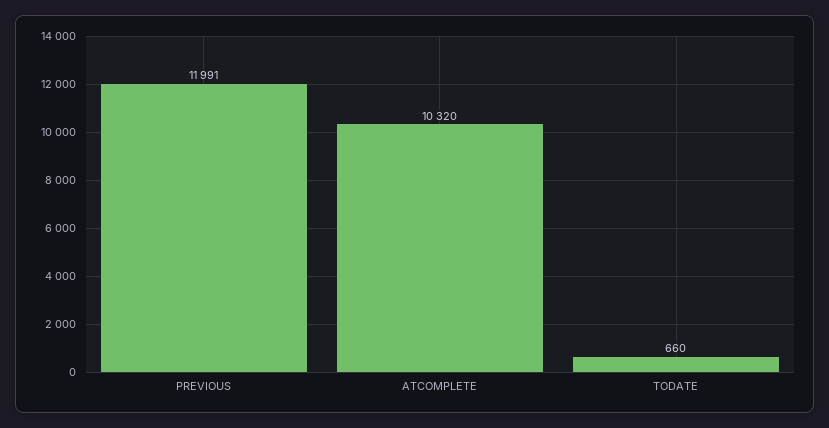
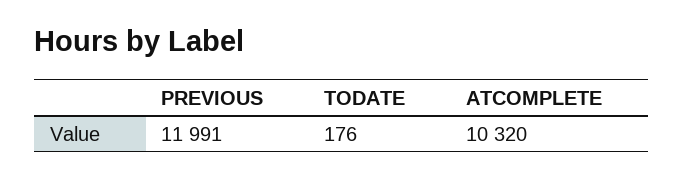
TODATE: 660 -> 176

